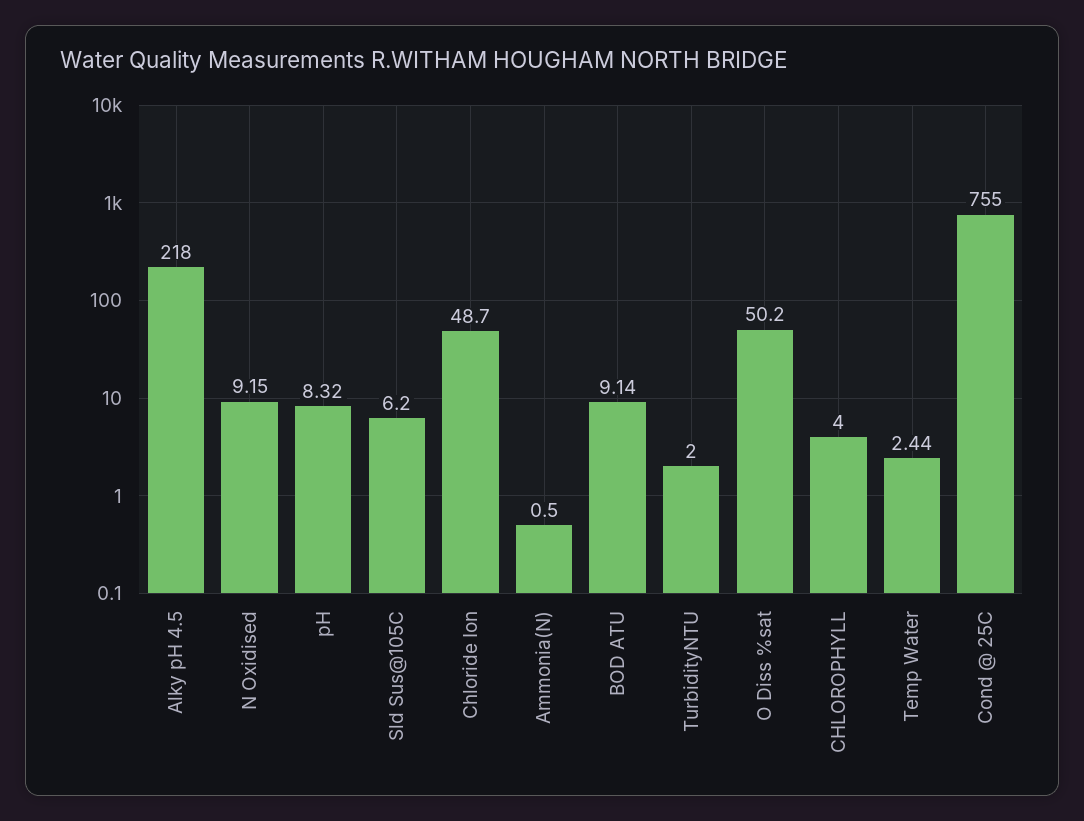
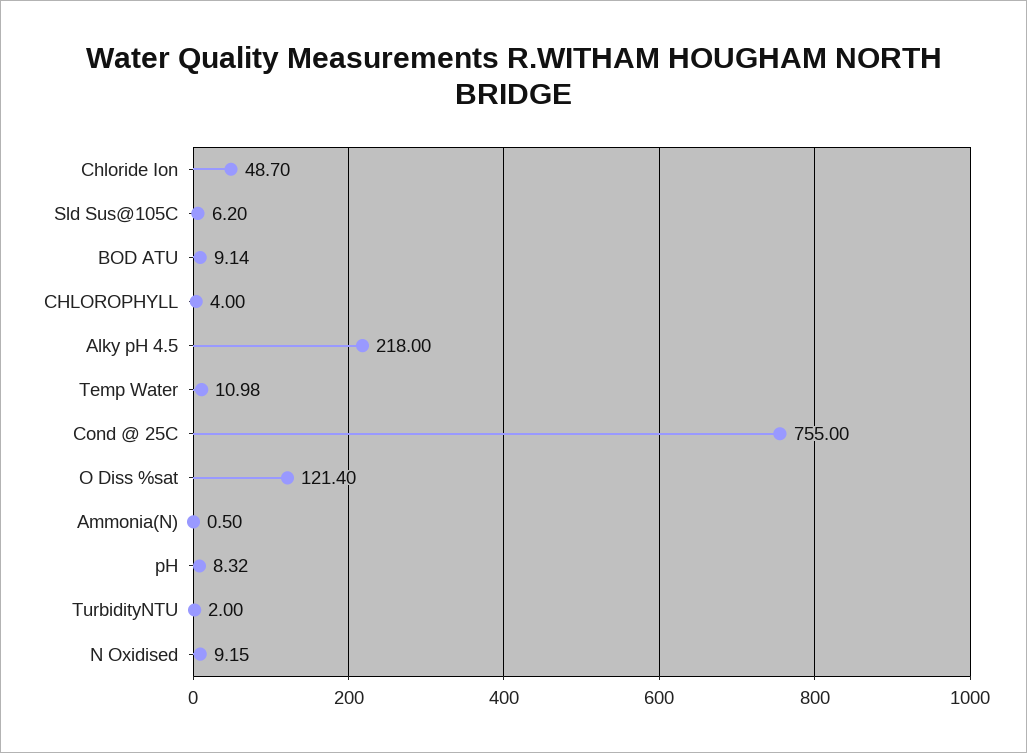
O Diss %sat: 50.2 -> 121.4
Temp Water: 2.44 -> 10.98

